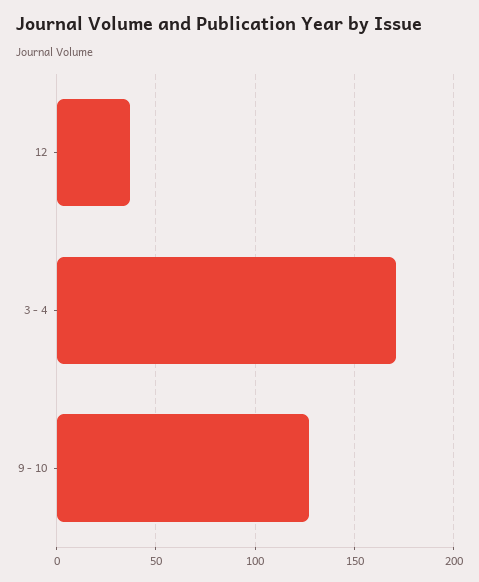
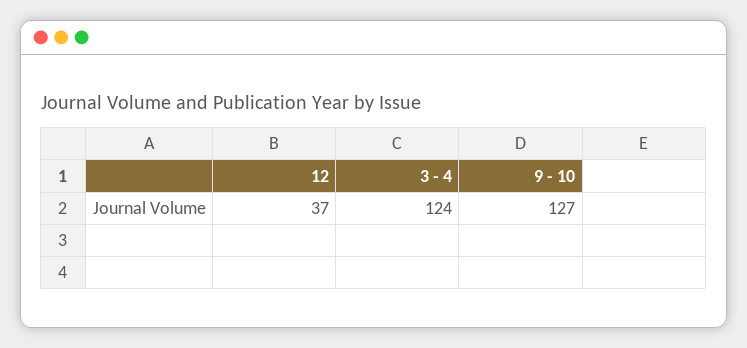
3 - 4: 170 -> 124

